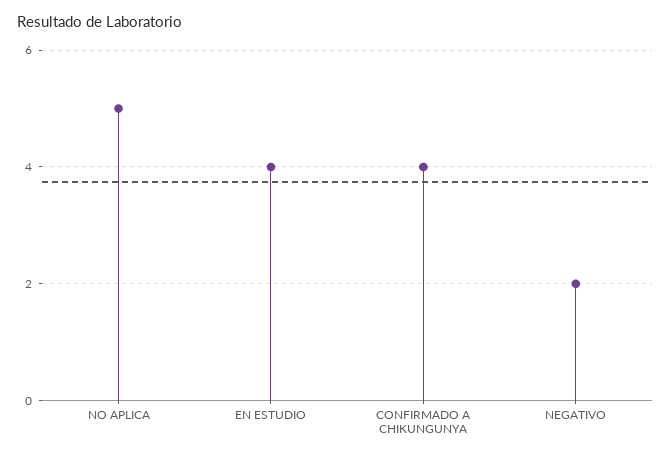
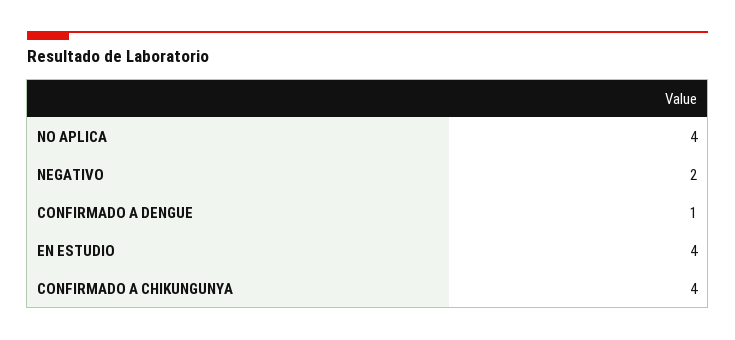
NO APLICA: 5 -> 4
CONFIRMADO A DENGUE: none -> 1

